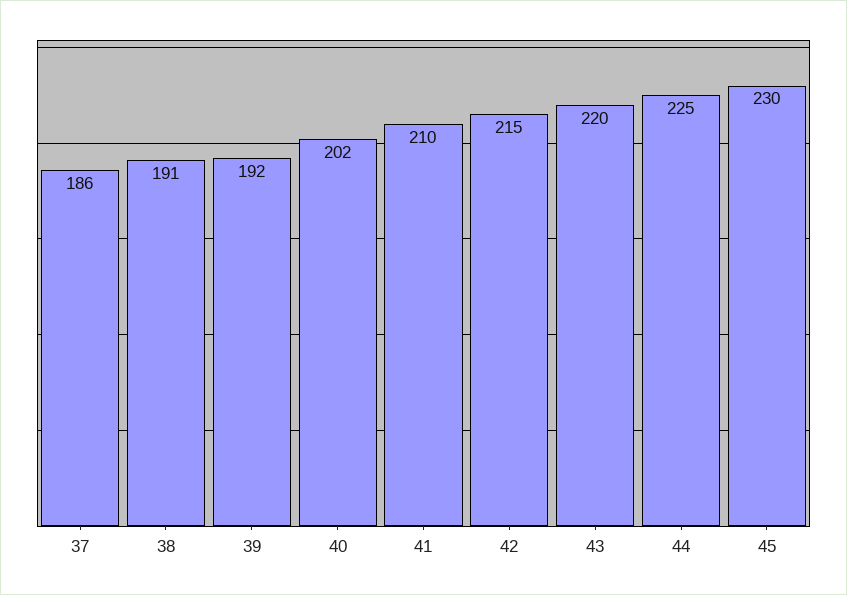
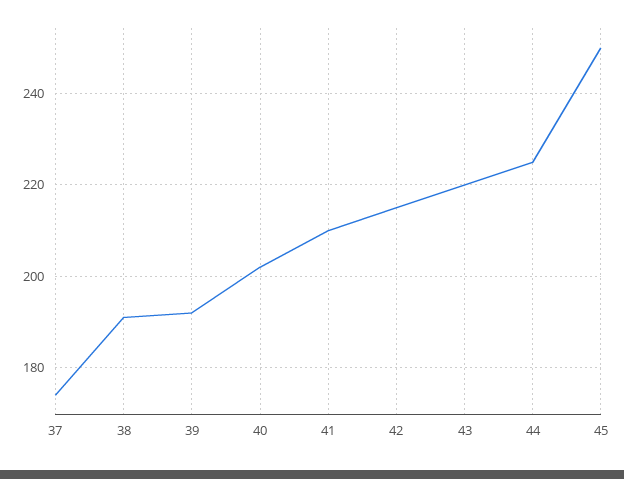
37: 186 -> 175
45: 230 -> 250

